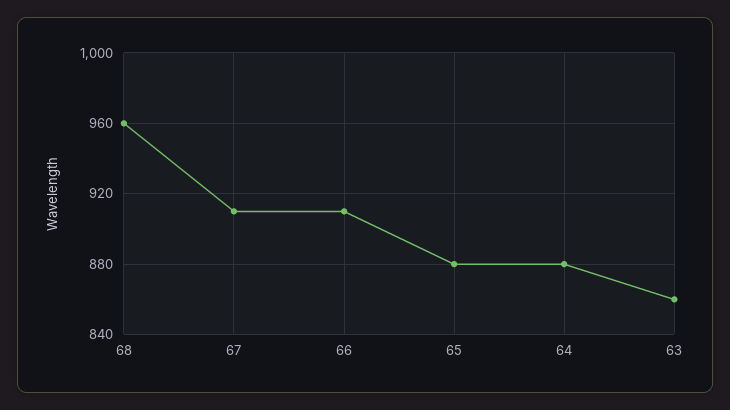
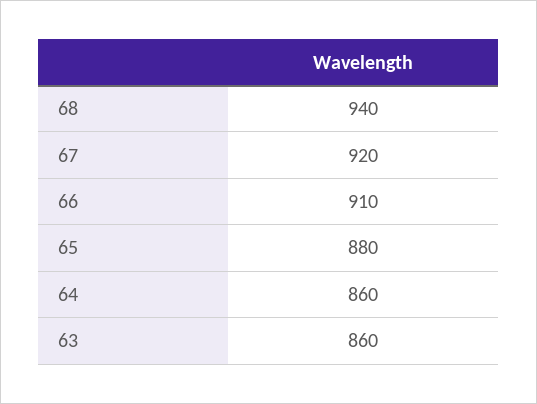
68: 960 -> 940
67: 910 -> 920
64: 880 -> 860

